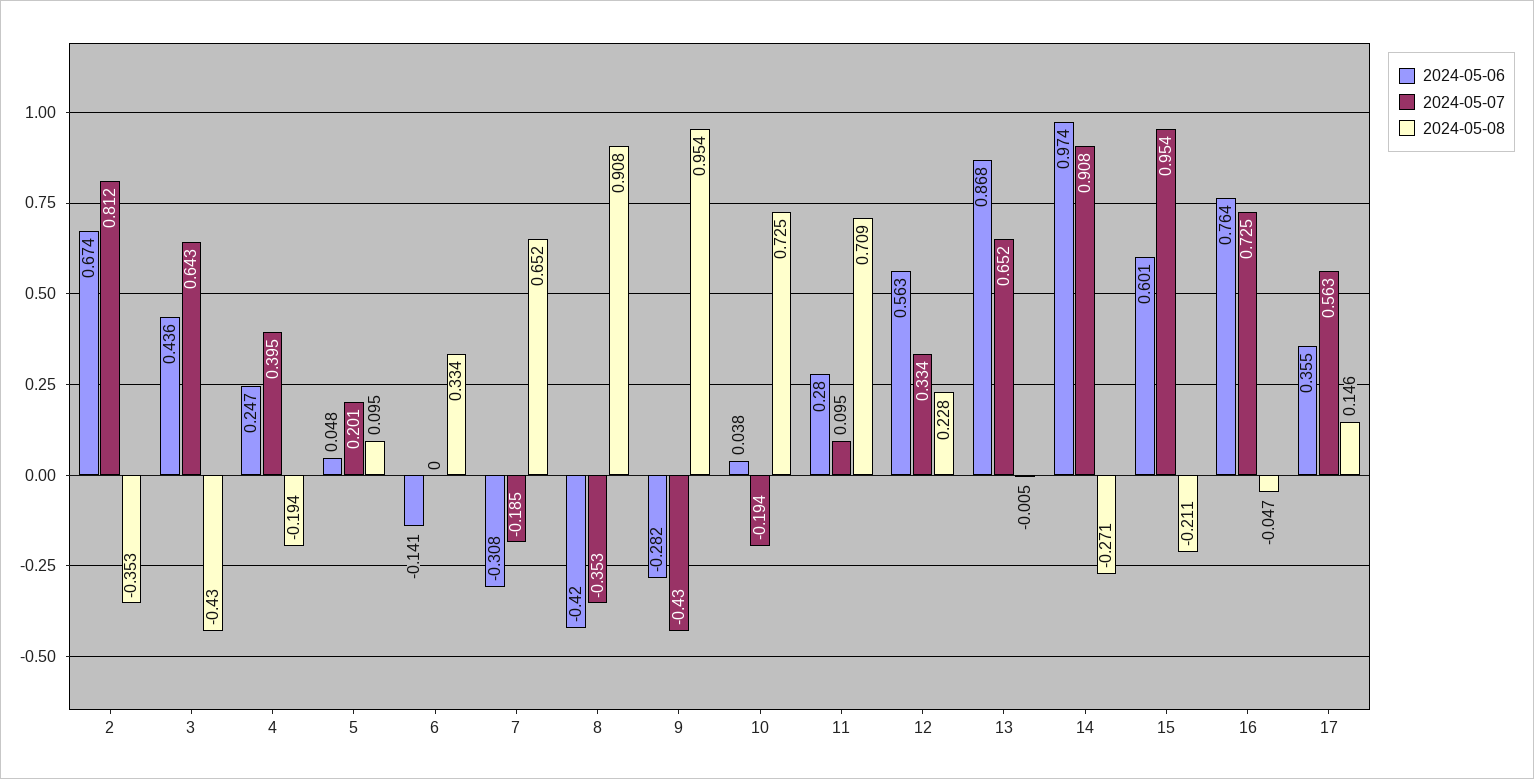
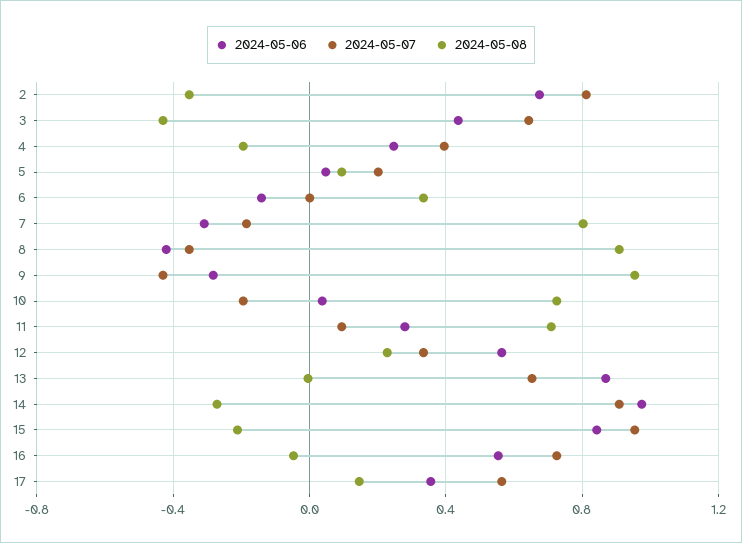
2024-05-08, 7: 0.652 -> 0.8
2024-05-06, 15: 0.601 -> 0.85
2024-05-06, 16: 0.764 -> 0.55

